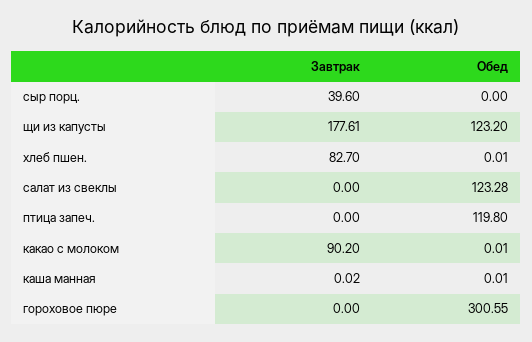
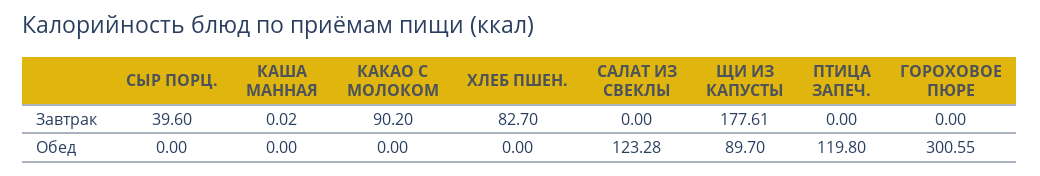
Обед, щи из капусты: 123.2 -> 89.7
Обед, хлеб пшен.: 0.01 -> 0
Обед, какао с молоком: 0.01 -> 0
Обед, каша манная: 0.01 -> 0

